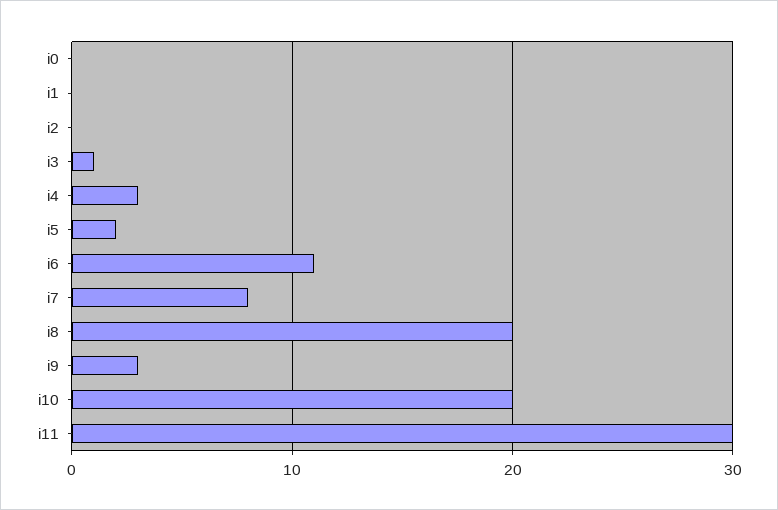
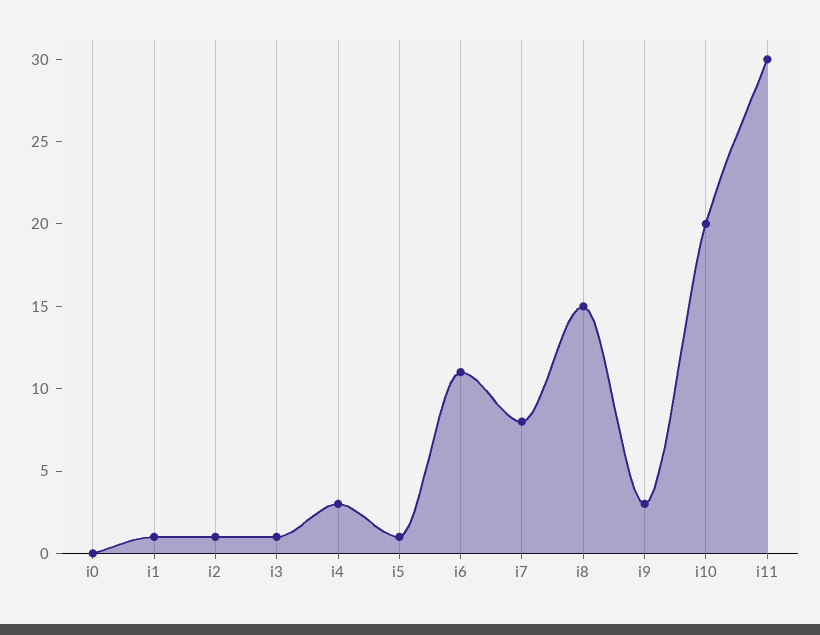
i1: 0 -> 1
i2: 0 -> 1
i5: 2 -> 1
i8: 20 -> 15

